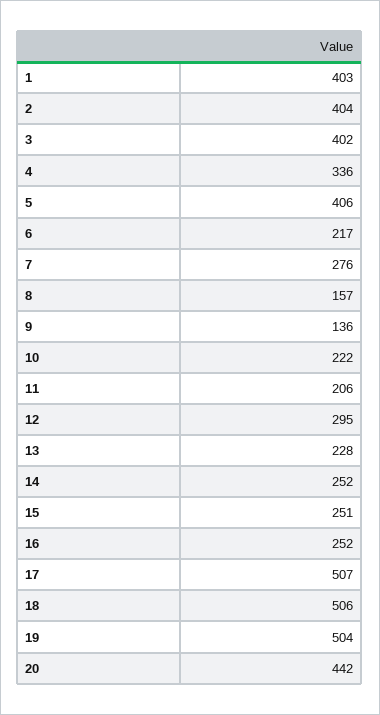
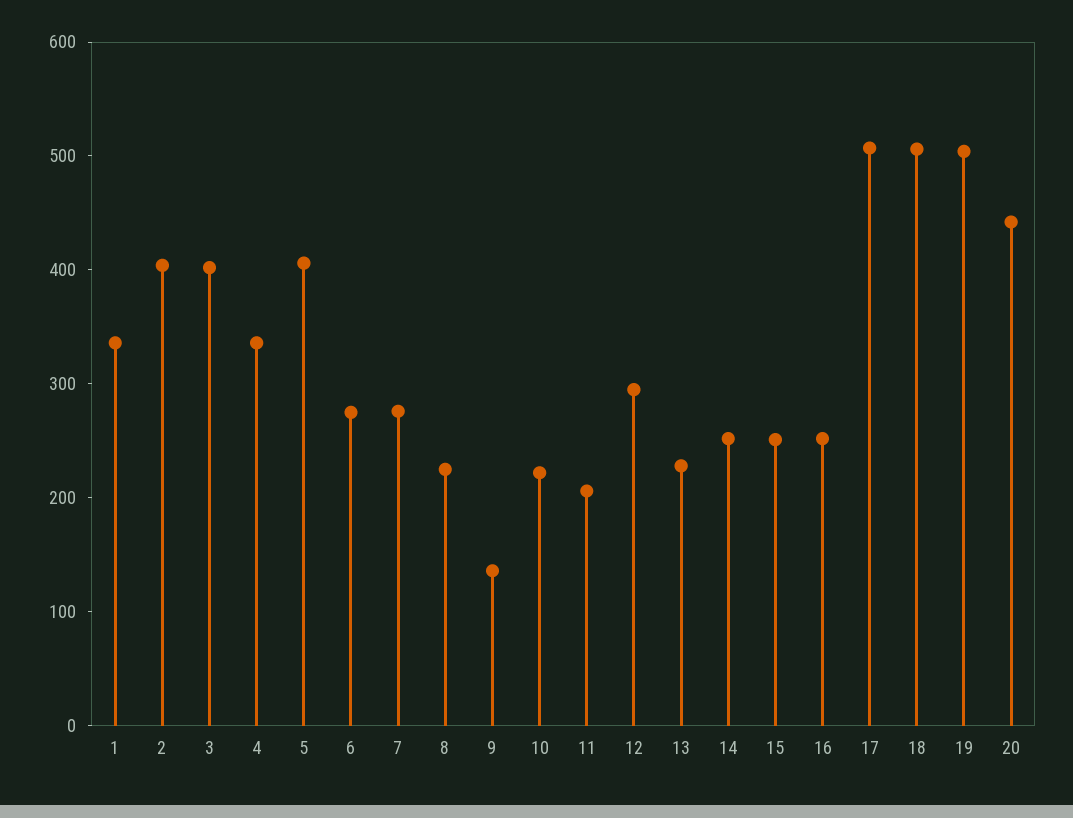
1: 403 -> 340
6: 217 -> 280
8: 157 -> 220

